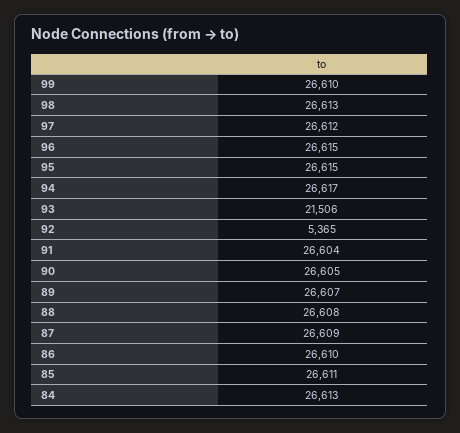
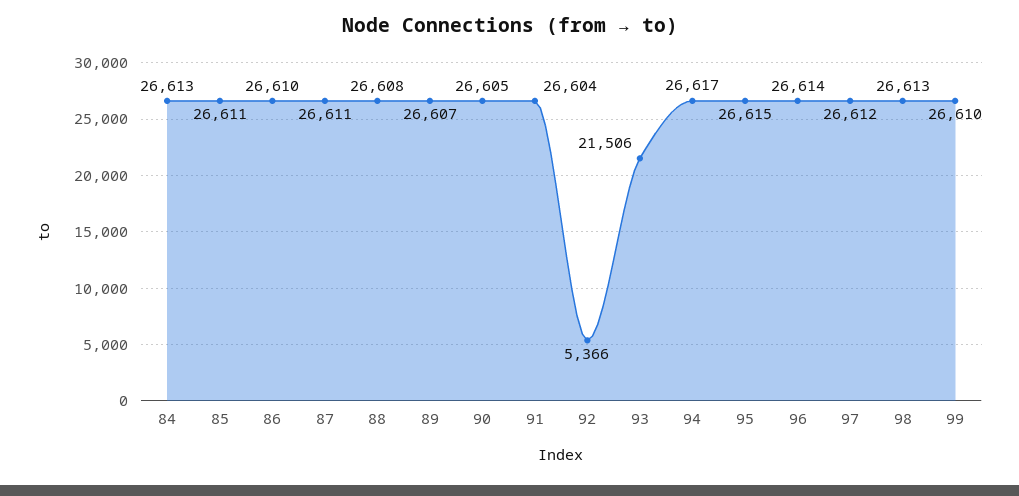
96: 26615 -> 26614
92: 5365 -> 5366
87: 26609 -> 26611

